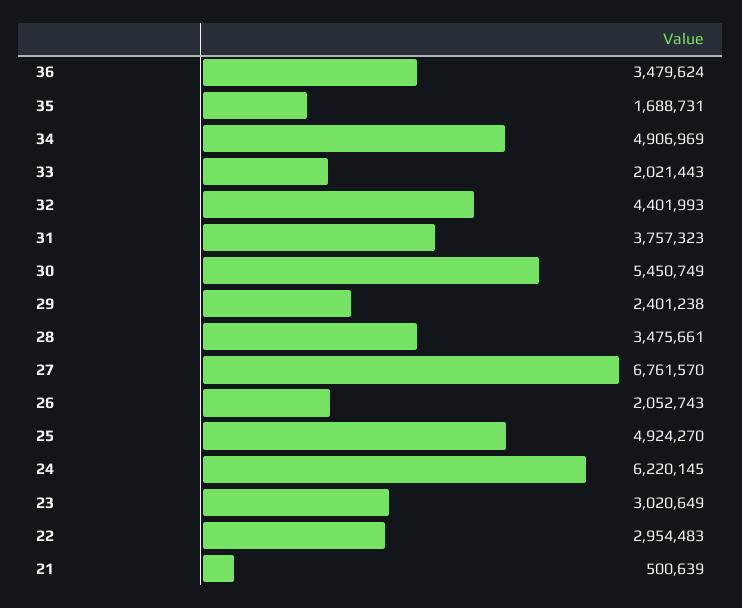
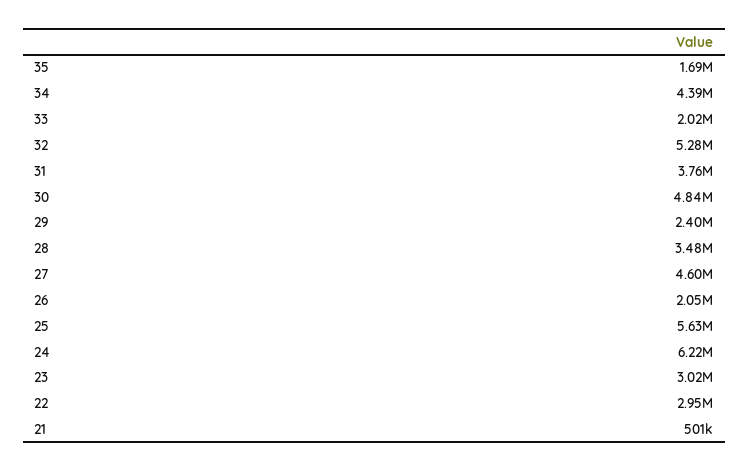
36: 3479624 -> none
34: 4906969 -> 4390000
32: 4401993 -> 5280000
30: 5450749 -> 4840000
27: 6761570 -> 4600000
25: 4924270 -> 5630000

